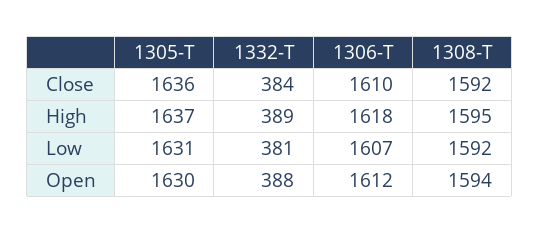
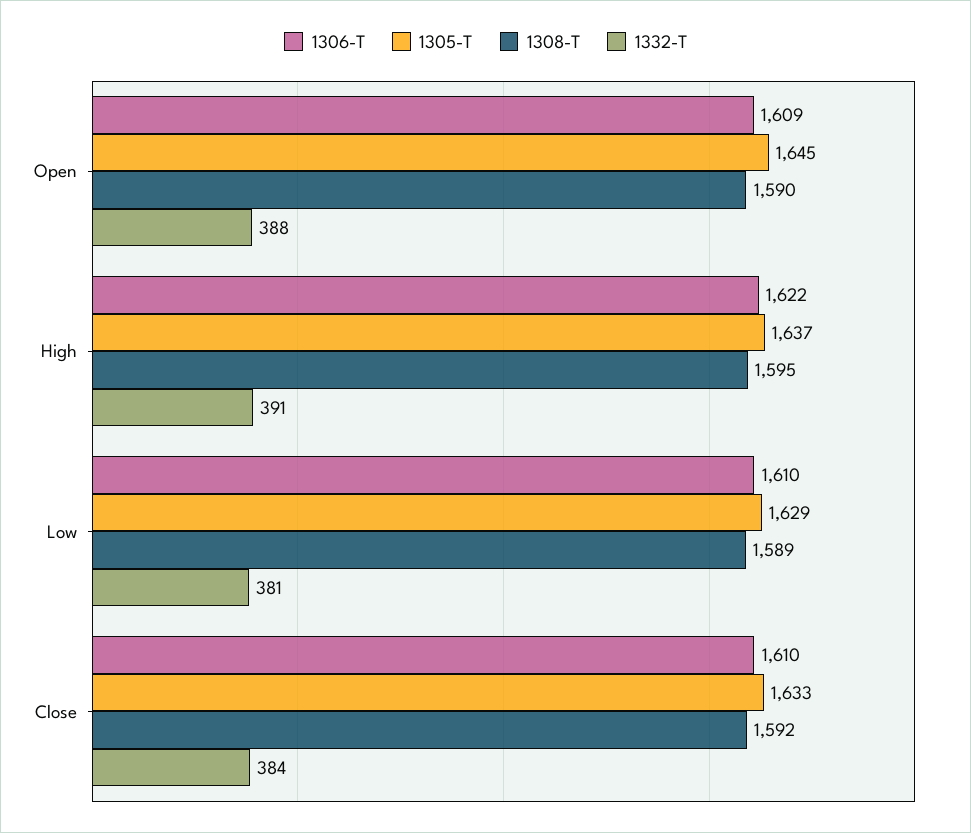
1305-T, Close: 1636 -> 1633
1332-T, High: 389 -> 391
1306-T, High: 1618 -> 1622
1305-T, Low: 1631 -> 1629
1306-T, Low: 1607 -> 1610
1308-T, Low: 1592 -> 1589
1305-T, Open: 1630 -> 1645
1306-T, Open: 1612 -> 1609
1308-T, Open: 1594 -> 1590

